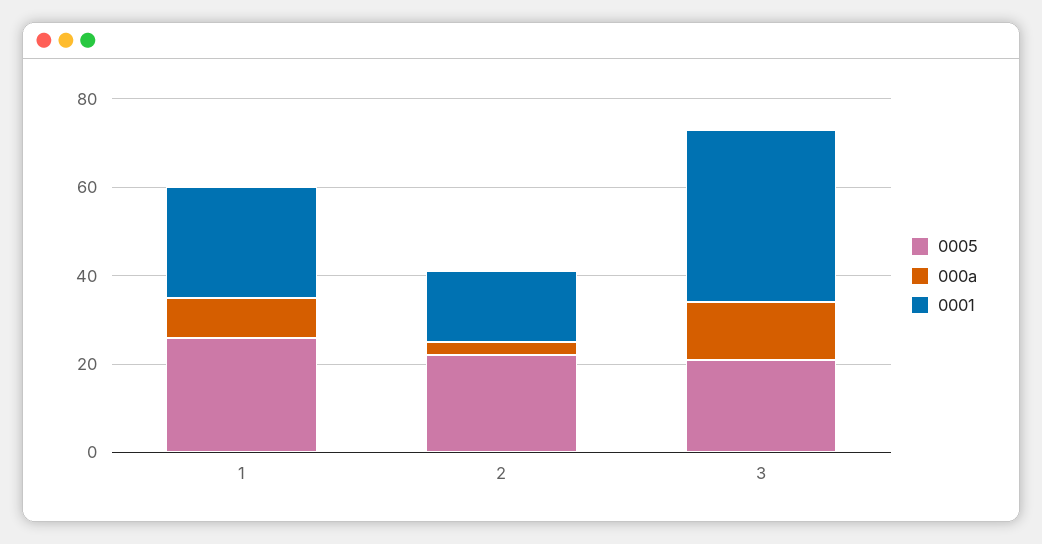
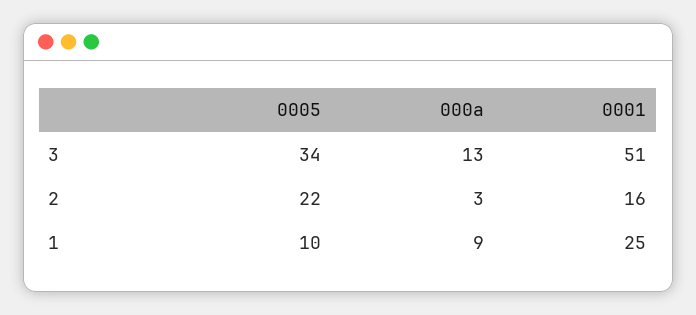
0005, 1: 25 -> 10
0005, 3: 20 -> 34
0001, 3: 40 -> 51

